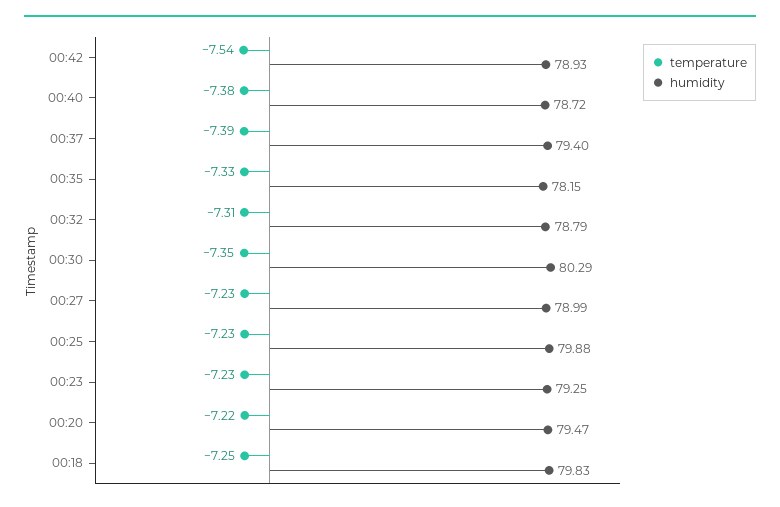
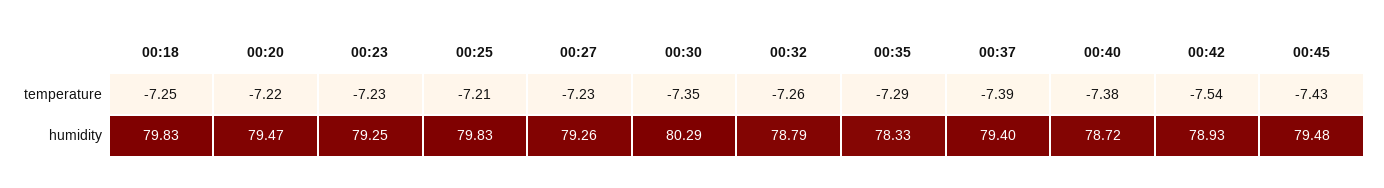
temperature, 00:35: -7.33 -> -7.29
humidity, 00:35: 78.15 -> 78.33
temperature, 00:32: -7.31 -> -7.26
humidity, 00:27: 78.99 -> 79.26
temperature, 00:25: -7.23 -> -7.21
humidity, 00:25: 79.88 -> 79.83
temperature, 00:45: none -> -7.43
humidity, 00:45: none -> 79.48

